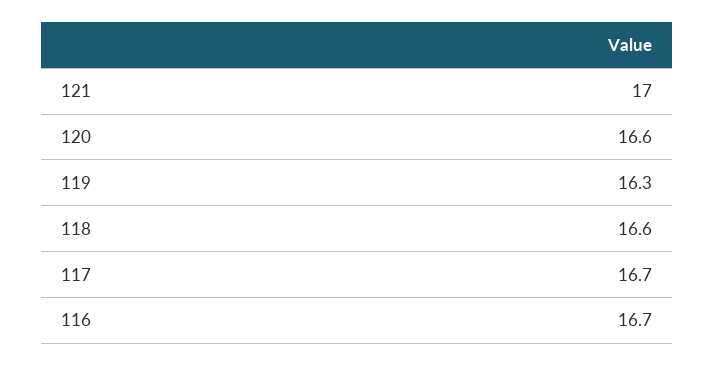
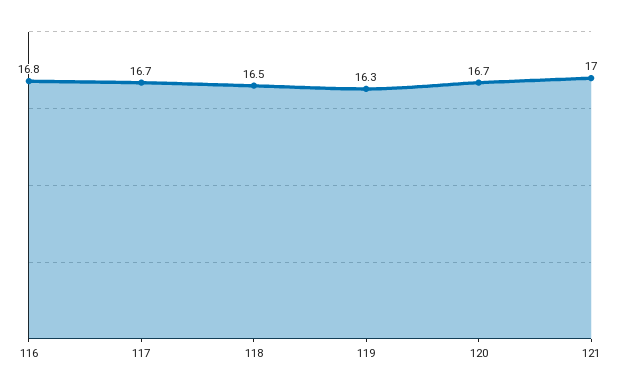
120: 16.6 -> 16.7
118: 16.6 -> 16.5
116: 16.7 -> 16.8

